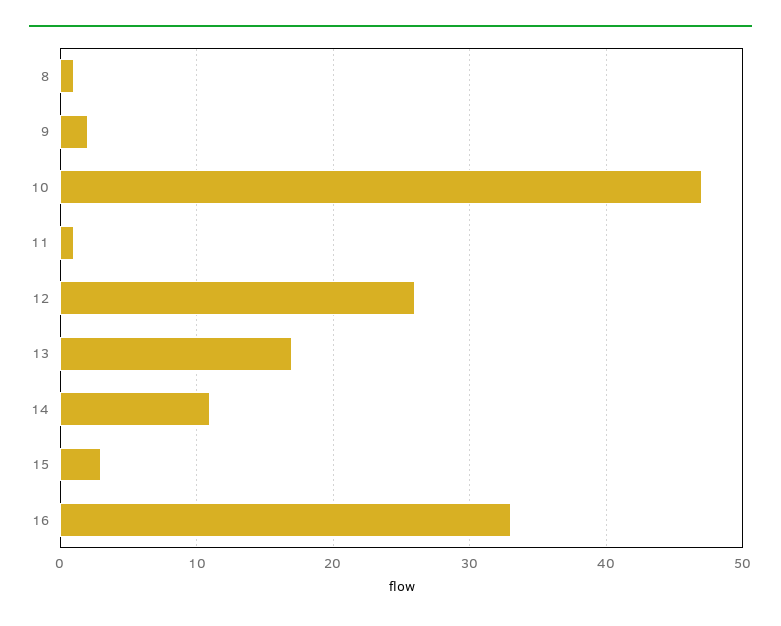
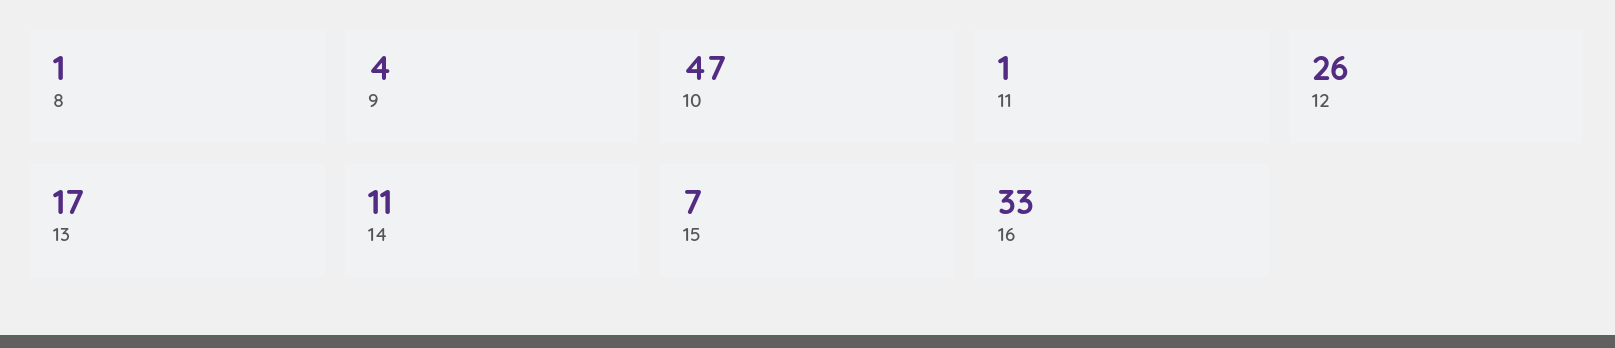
9: 2 -> 4
15: 3 -> 7

